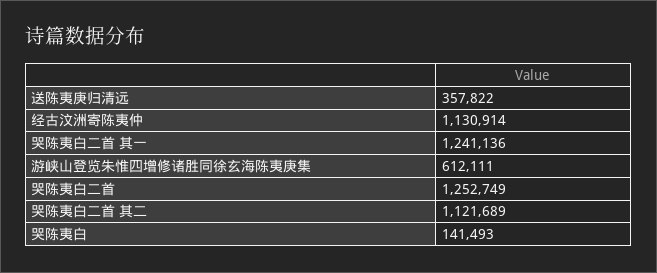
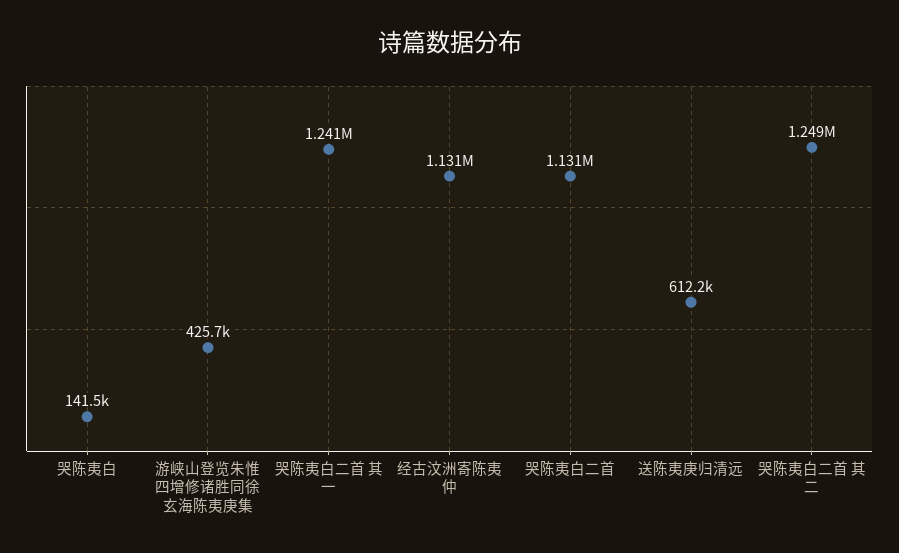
送陈夷庚归清远: 357822 -> 612200
游峡山登览朱惟四增修诸胜同徐玄海陈夷庚集: 612111 -> 425700
哭陈夷白二首: 1252749 -> 1131000
哭陈夷白二首 其二: 1121689 -> 1249000

